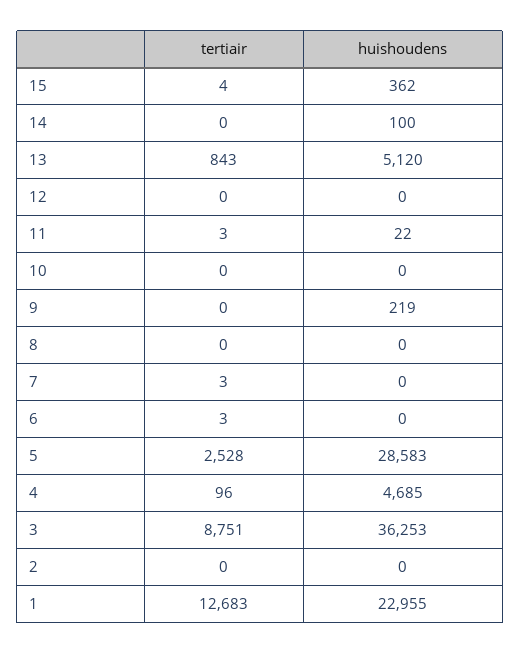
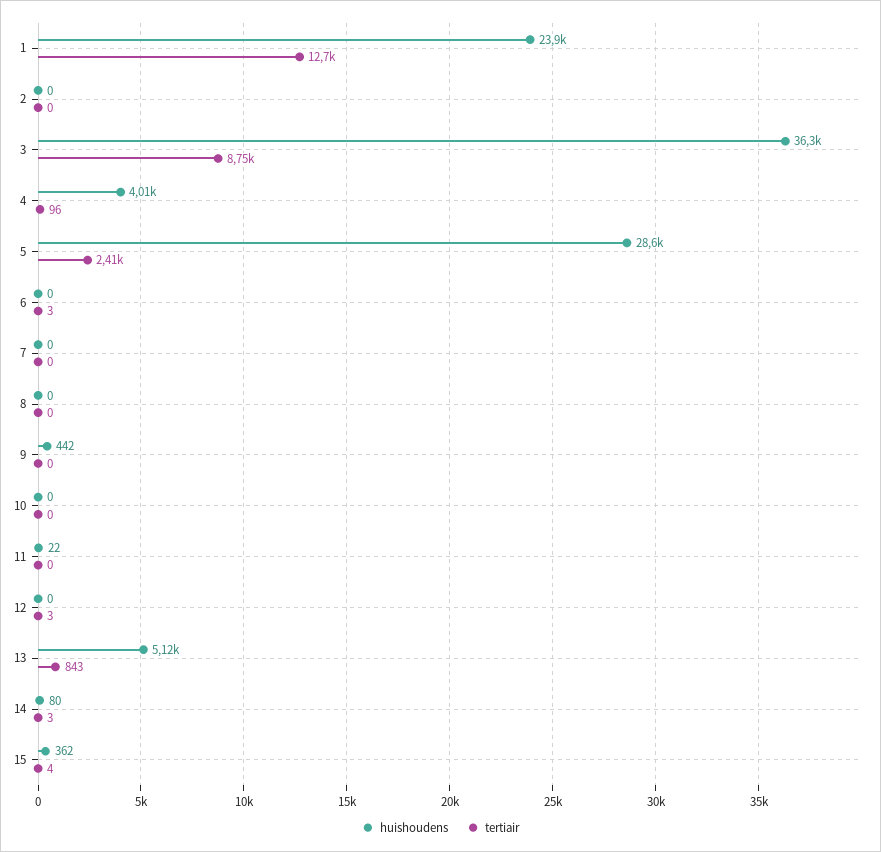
tertiair, 14: 0 -> 3
huishoudens, 14: 100 -> 80
tertiair, 12: 0 -> 3
tertiair, 11: 3 -> 0
huishoudens, 9: 219 -> 442
tertiair, 7: 3 -> 0
tertiair, 5: 2528 -> 2410
huishoudens, 4: 4685 -> 4010
huishoudens, 1: 22955 -> 23900

